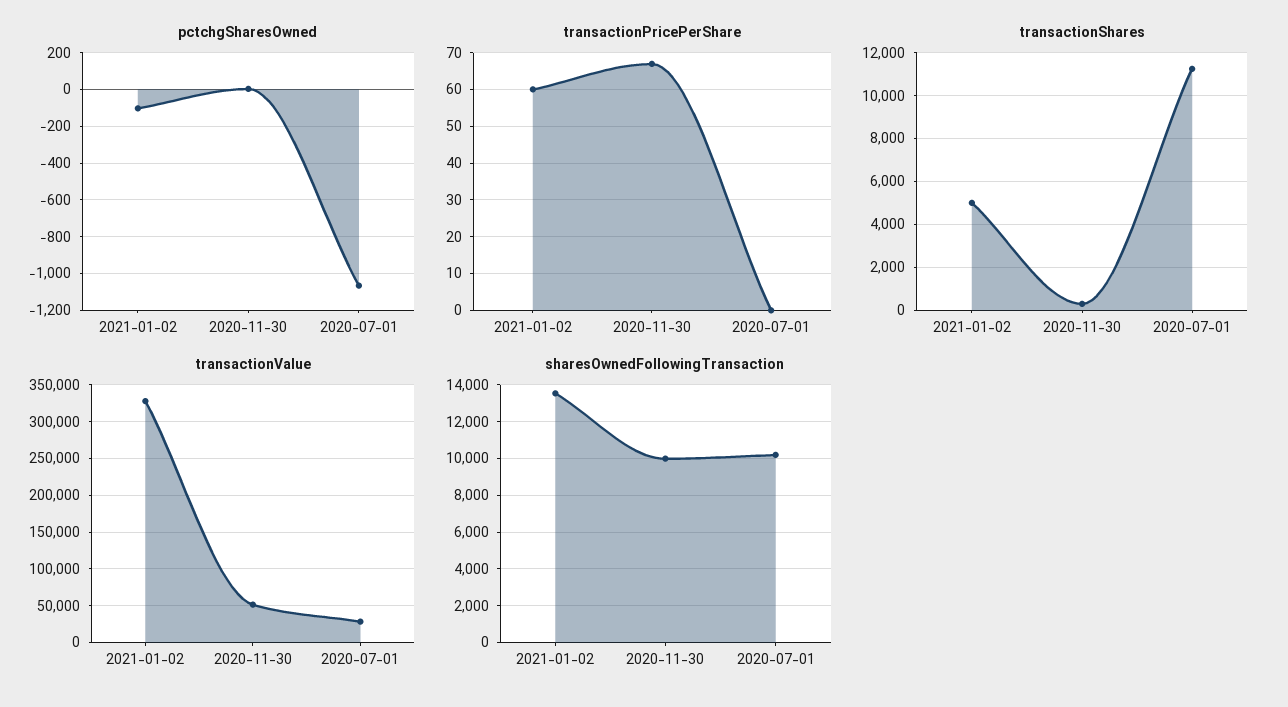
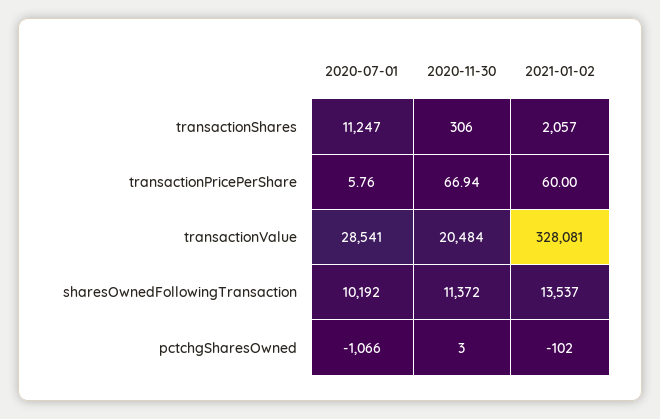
transactionPricePerShare, 2020-07-01: 0 -> 5.76
transactionShares, 2021-01-02: 5000 -> 2057
transactionValue, 2020-11-30: 50000 -> 20484
sharesOwnedFollowingTransaction, 2020-11-30: 10000 -> 11372

